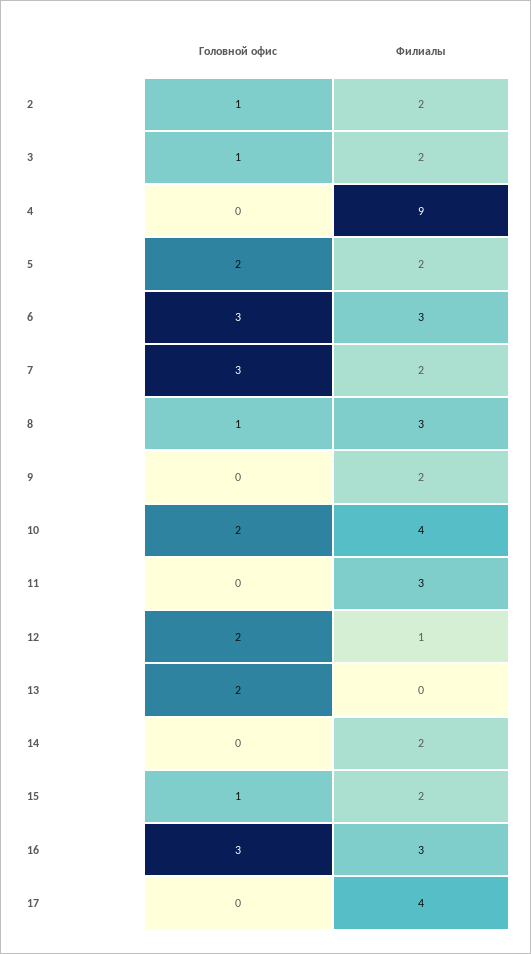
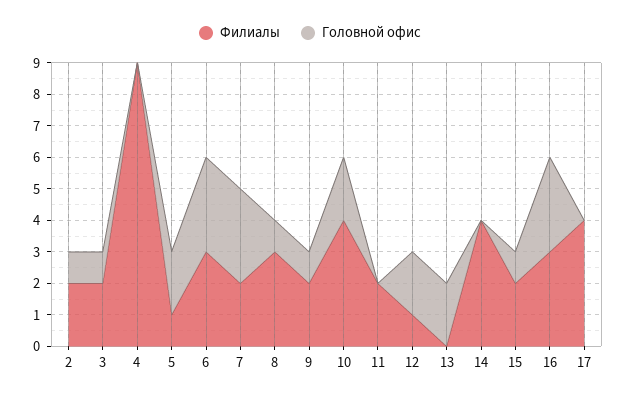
Филиалы, 5: 2 -> 1
Головной офис, 9: 0 -> 1
Филиалы, 11: 3 -> 2
Филиалы, 14: 2 -> 4

